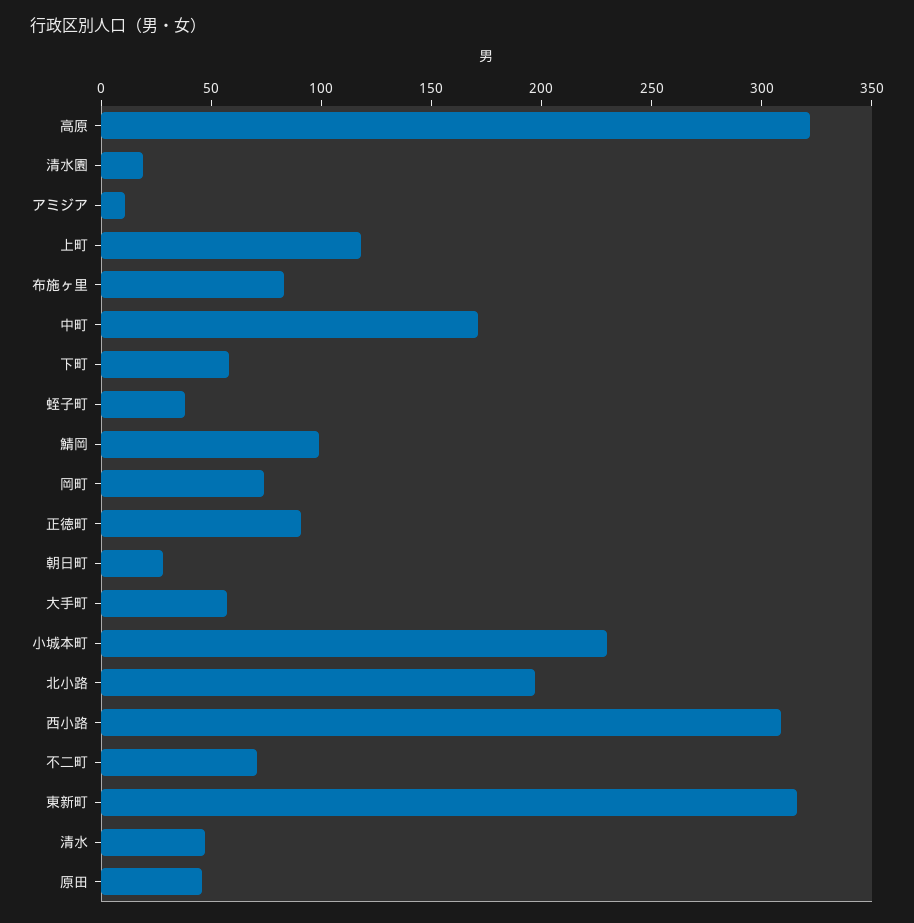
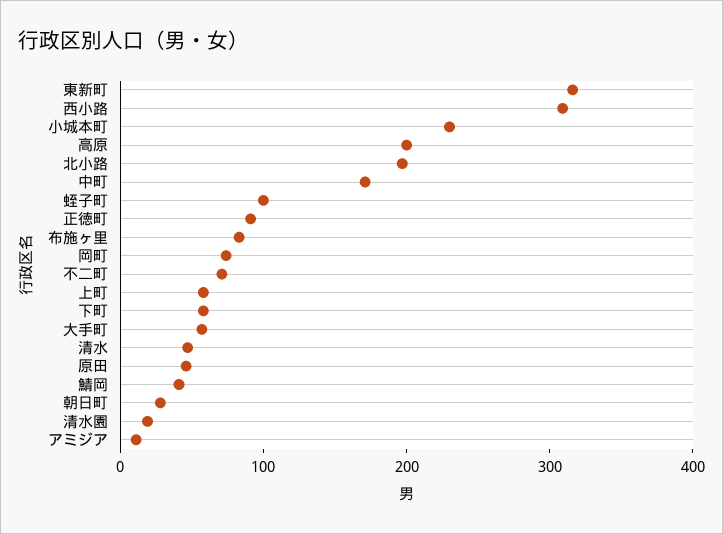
高原: 320 -> 200
上町: 120 -> 60
蛭子町: 40 -> 100
鯖岡: 100 -> 40

